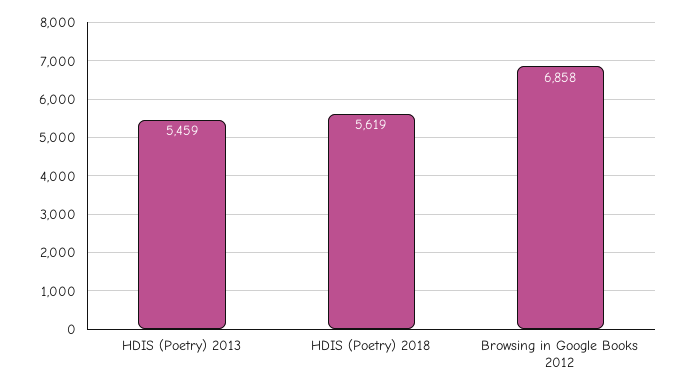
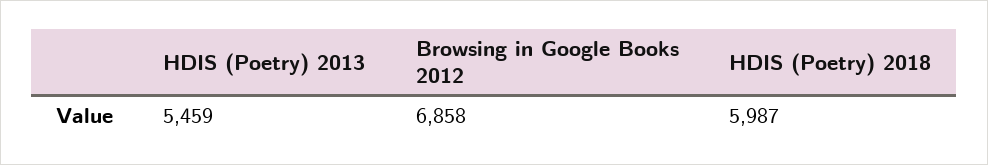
HDIS (Poetry) 2018: 5619 -> 5987

